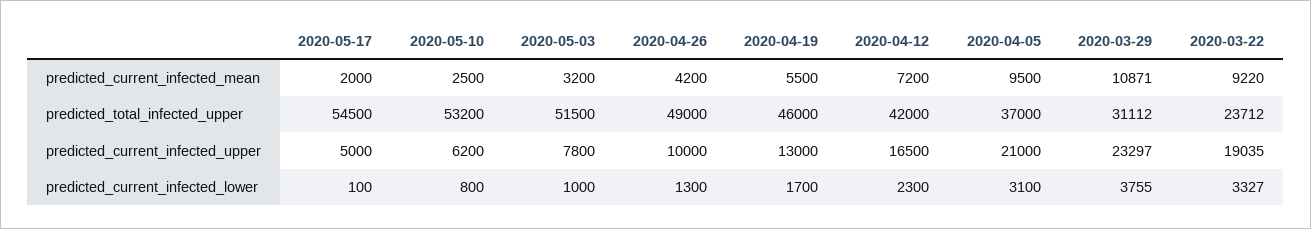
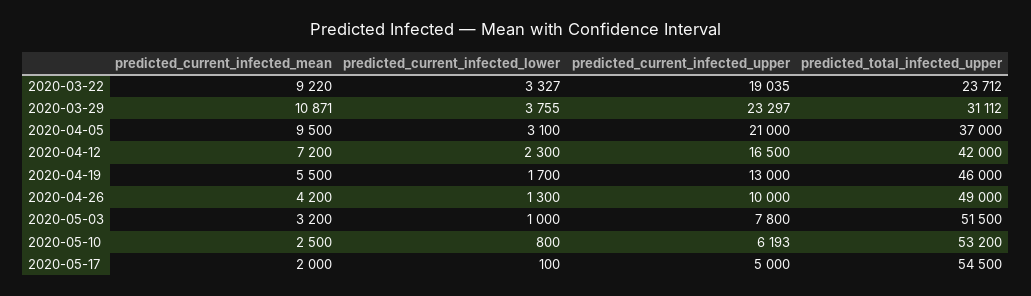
2020-05-10, predicted_current_infected_upper: 6200 -> 6193

